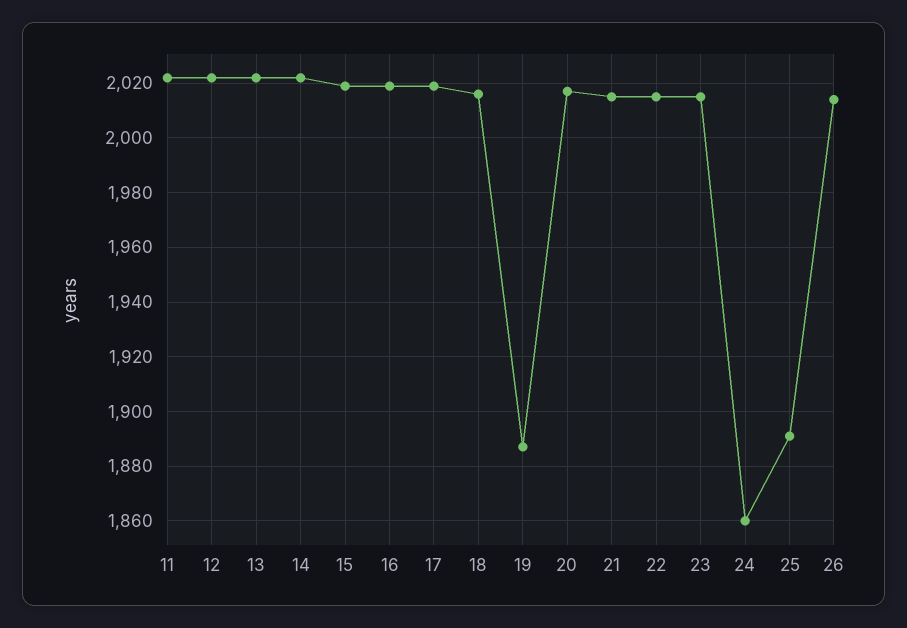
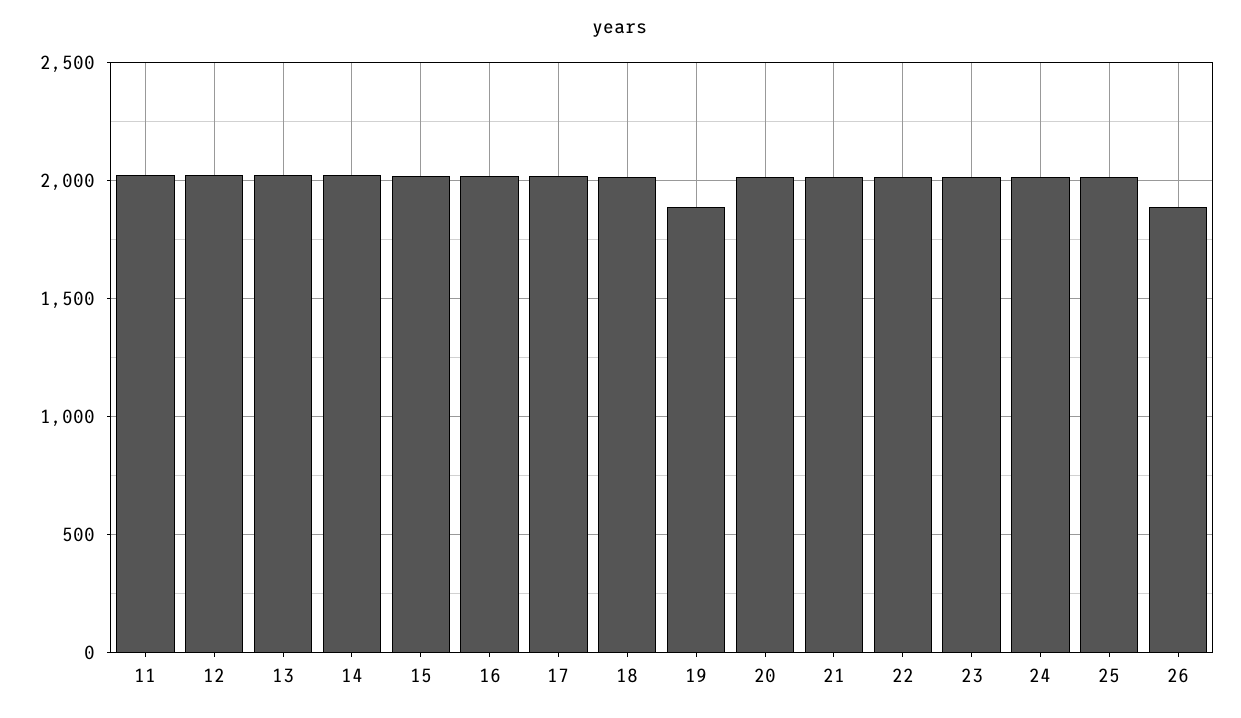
24: 1860 -> 2000
25: 1890 -> 2000
26: 2015 -> 1900

